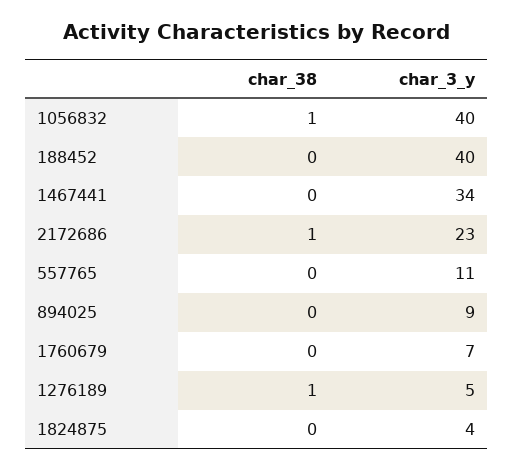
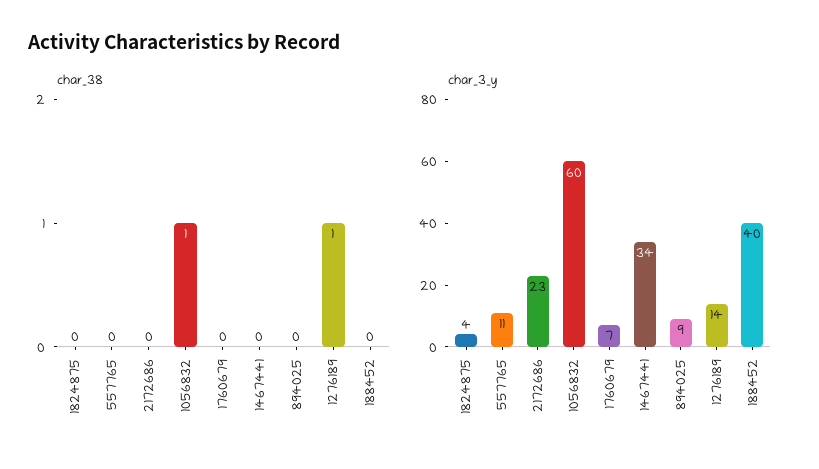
char_3_y, 1056832: 40 -> 60
char_38, 2172686: 1 -> 0
char_3_y, 1276189: 5 -> 14

